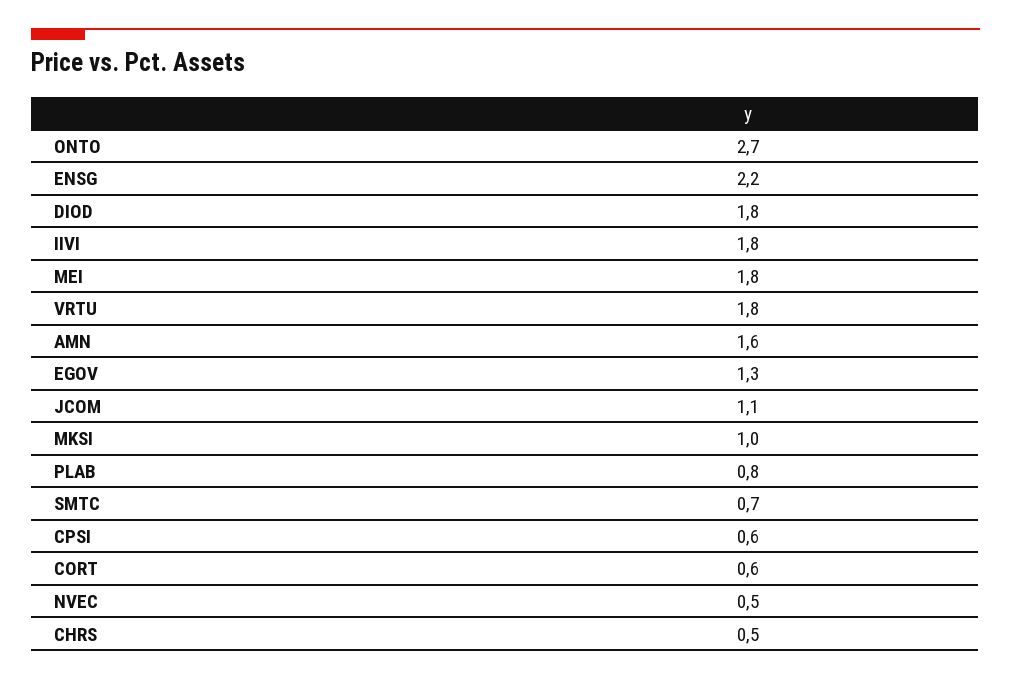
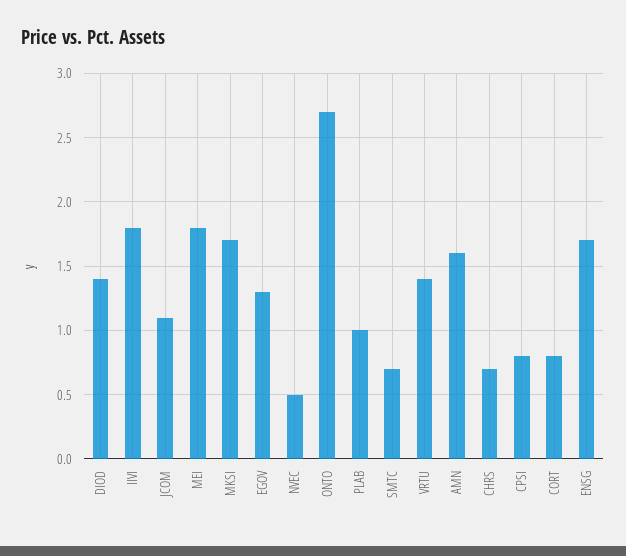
ENSG: 2.2 -> 1.7
DIOD: 1.8 -> 1.4
VRTU: 1.8 -> 1.4
MKSI: 1 -> 1.7
PLAB: 0.8 -> 1
CPSI: 0.6 -> 0.8
CORT: 0.6 -> 0.8
CHRS: 0.5 -> 0.7

